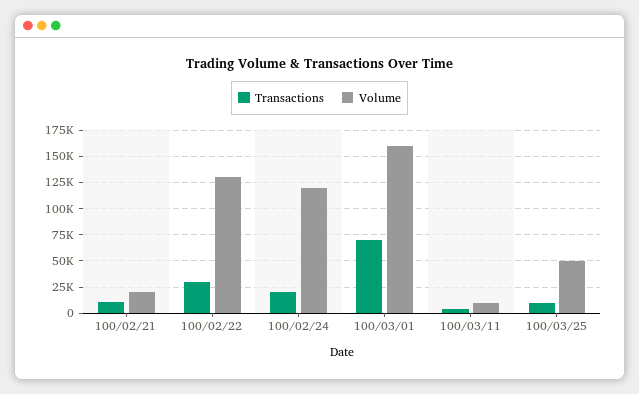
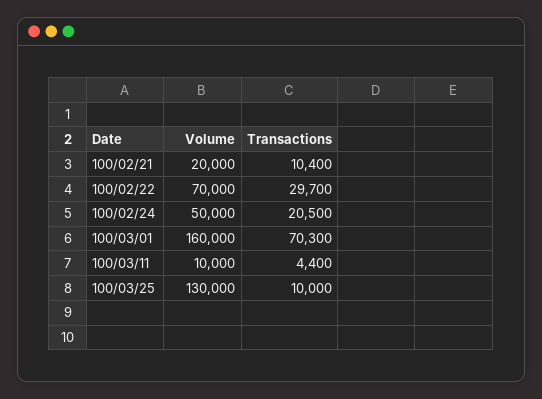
Volume, 100/02/22: 125000 -> 70000
Volume, 100/02/24: 125000 -> 50000
Volume, 100/03/25: 50000 -> 130000

